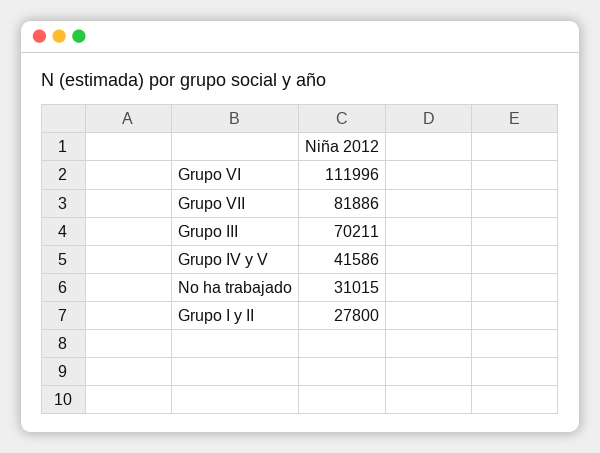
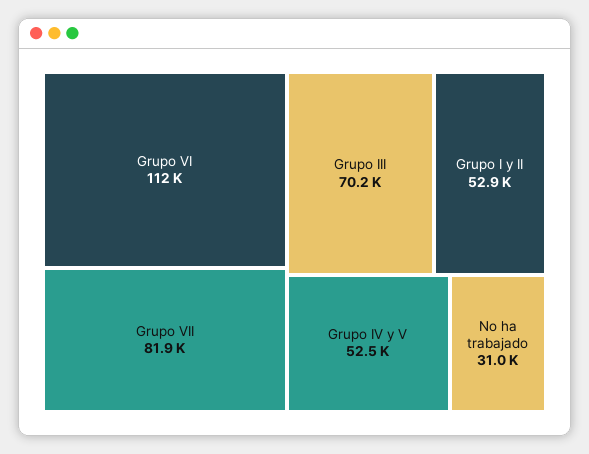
Grupo IV y V: 41586 -> 52500
Grupo I y II: 27800 -> 52900

